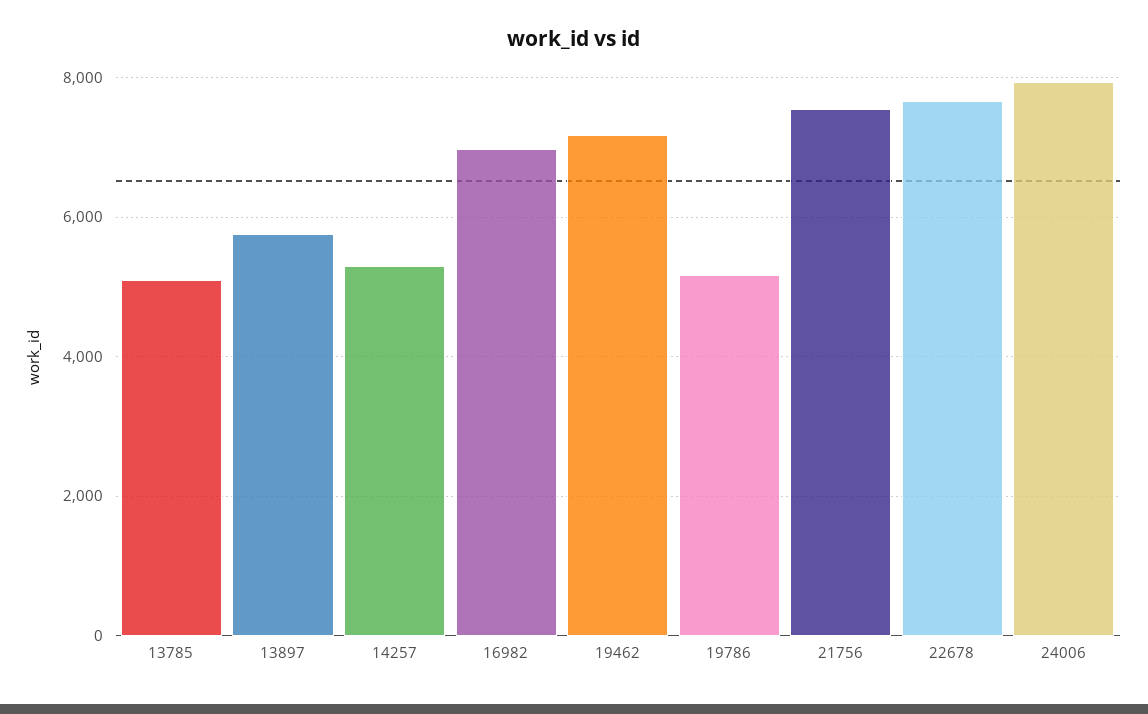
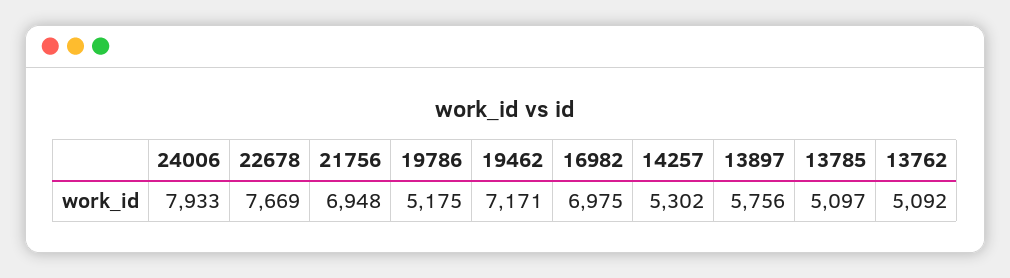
21756: 7600 -> 6948
13762: none -> 5092

